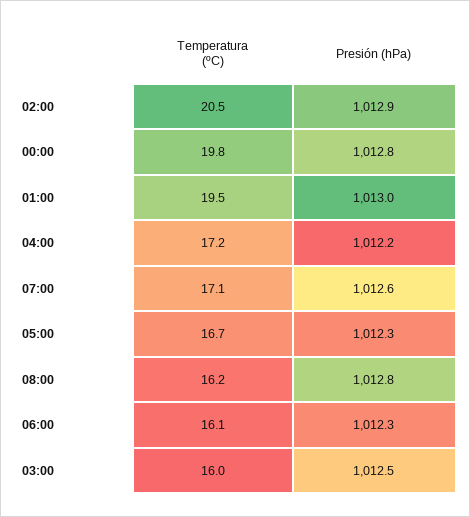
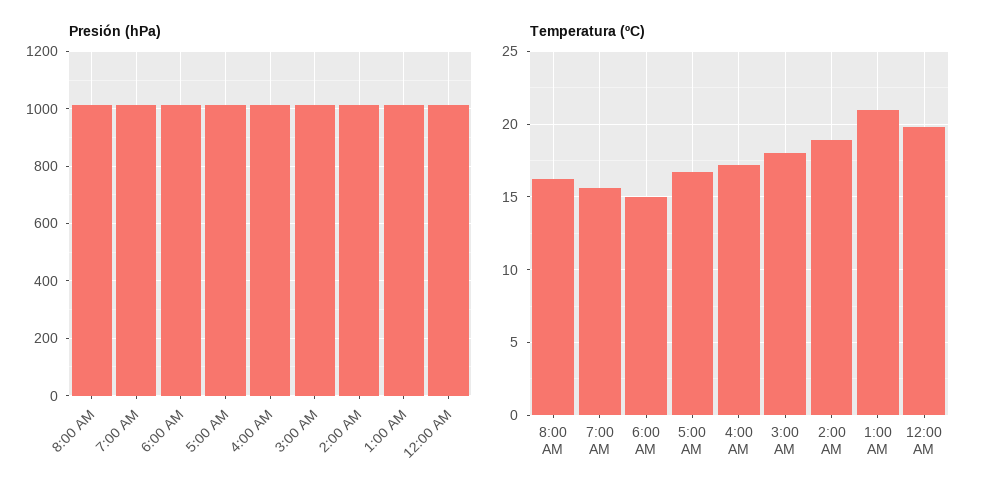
Temperatura (ºC), 02:00: 20.5 -> 19
Temperatura (ºC), 01:00: 19.5 -> 21
Temperatura (ºC), 07:00: 17.1 -> 15.5
Temperatura (ºC), 06:00: 16.1 -> 15
Temperatura (ºC), 03:00: 16 -> 18

